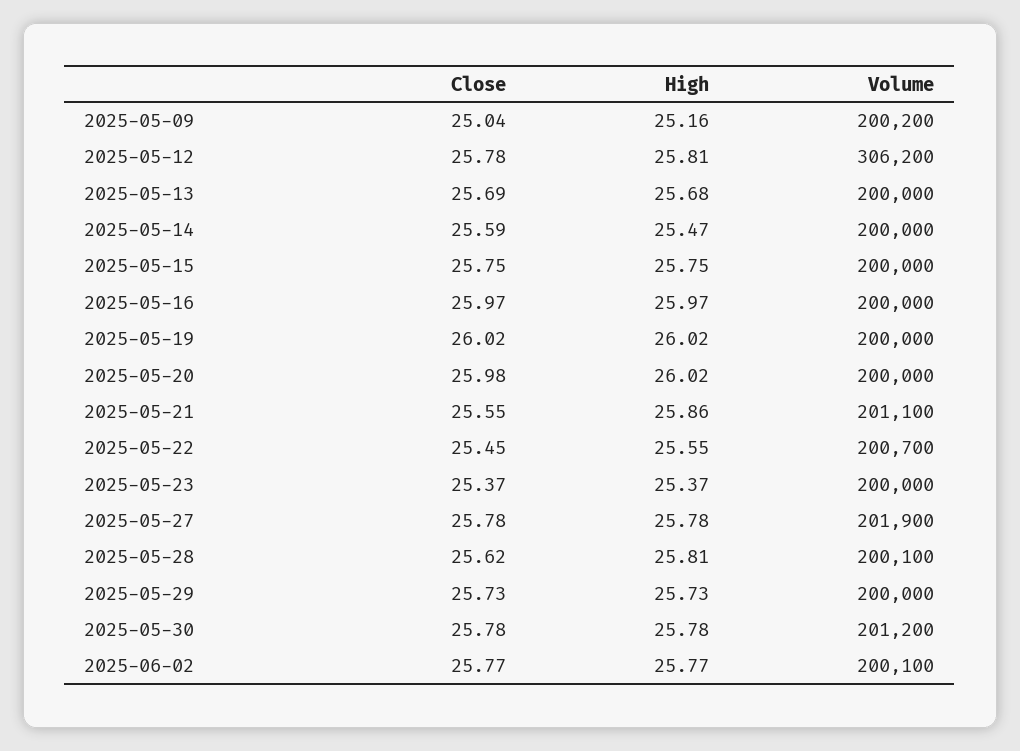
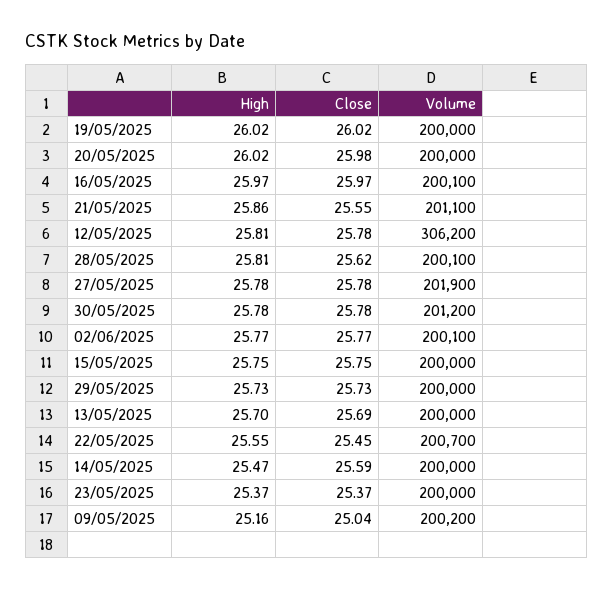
High, 2025-05-13: 25.68 -> 25.7
Volume, 2025-05-16: 200000 -> 200100

